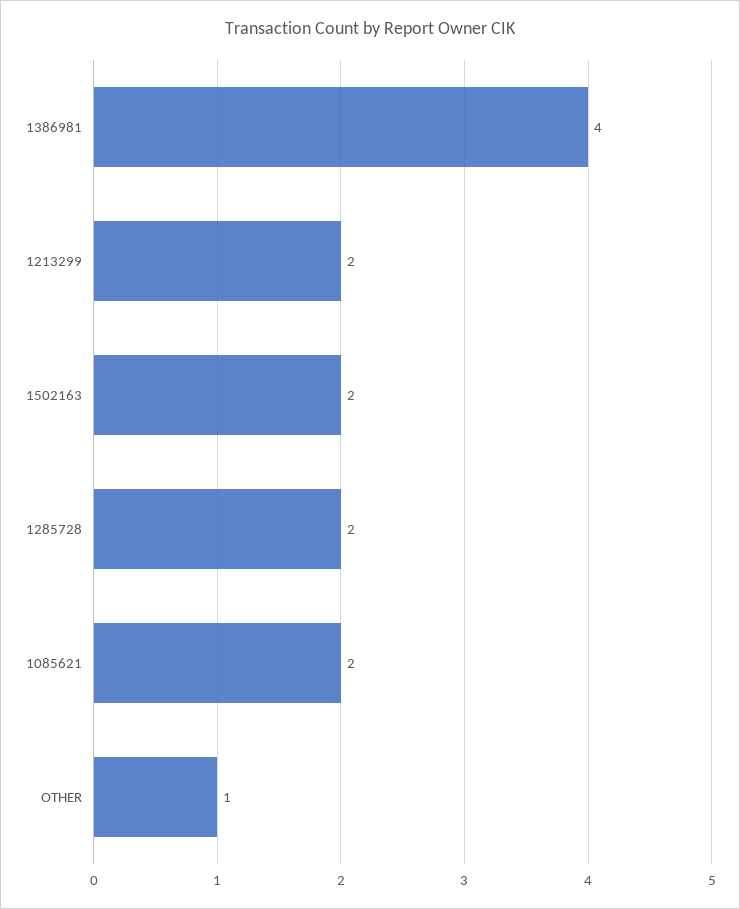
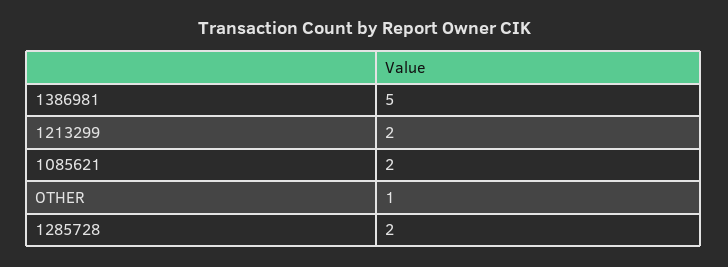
1386981: 4 -> 5
1502163: 2 -> none

